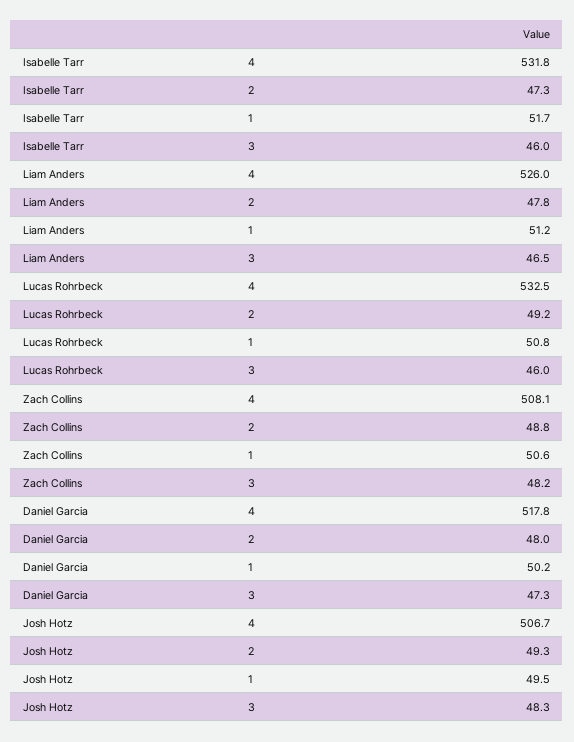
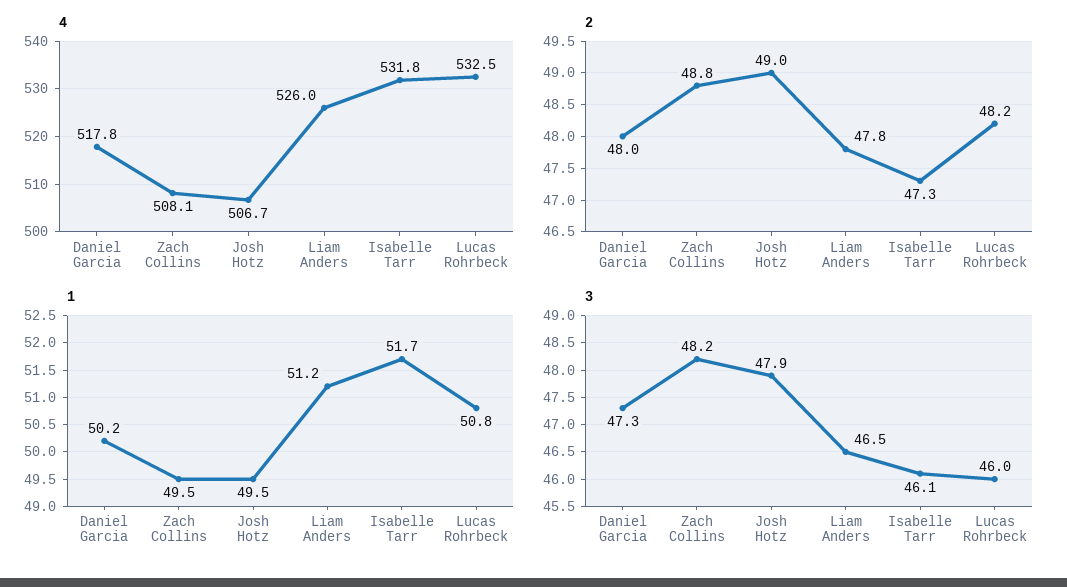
3, Isabelle Tarr: 46 -> 46.1
2, Lucas Rohrbeck: 49.2 -> 48.2
1, Zach Collins: 50.6 -> 49.5
2, Josh Hotz: 49.3 -> 49
3, Josh Hotz: 48.3 -> 47.9

